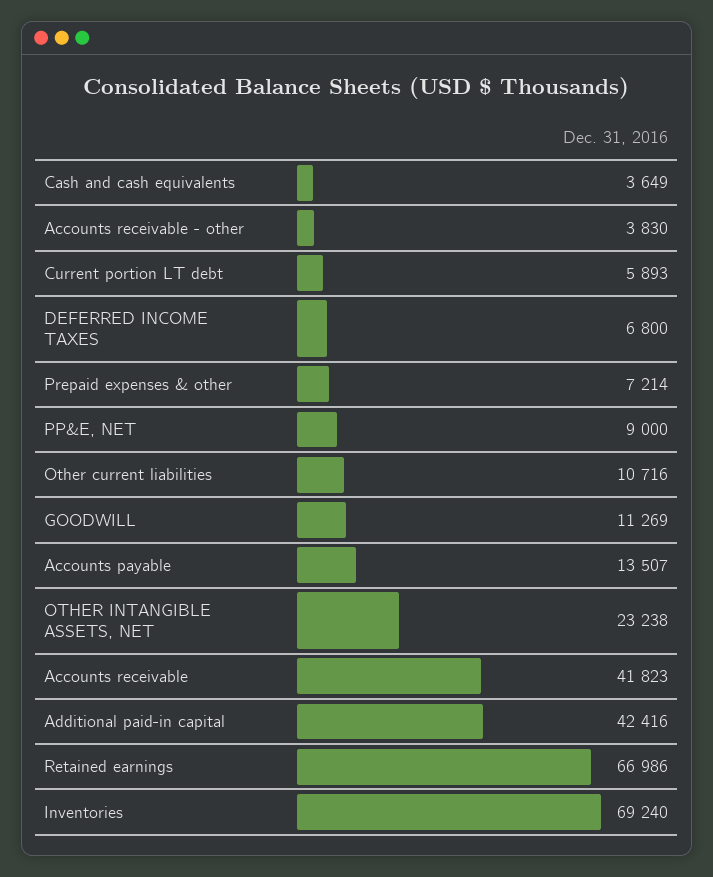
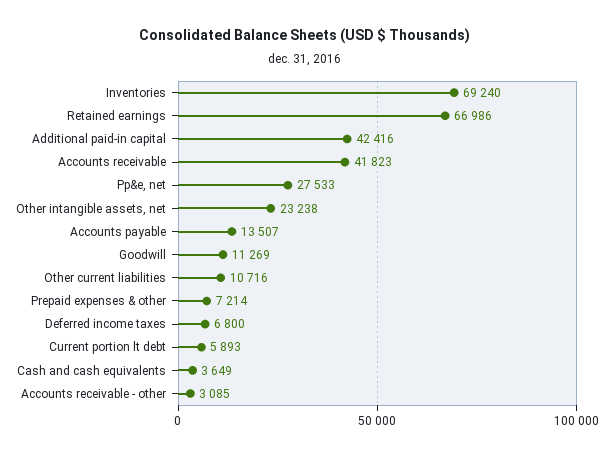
Accounts receivable - other: 3830 -> 3085
PP&E, NET: 9000 -> 27533

